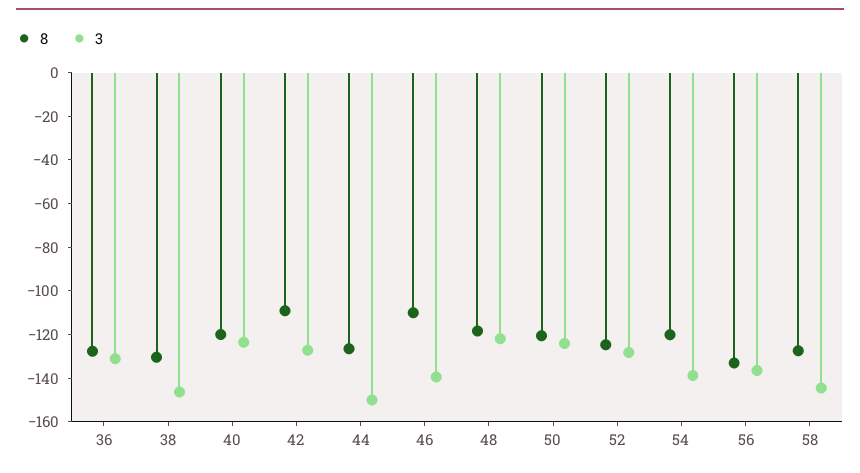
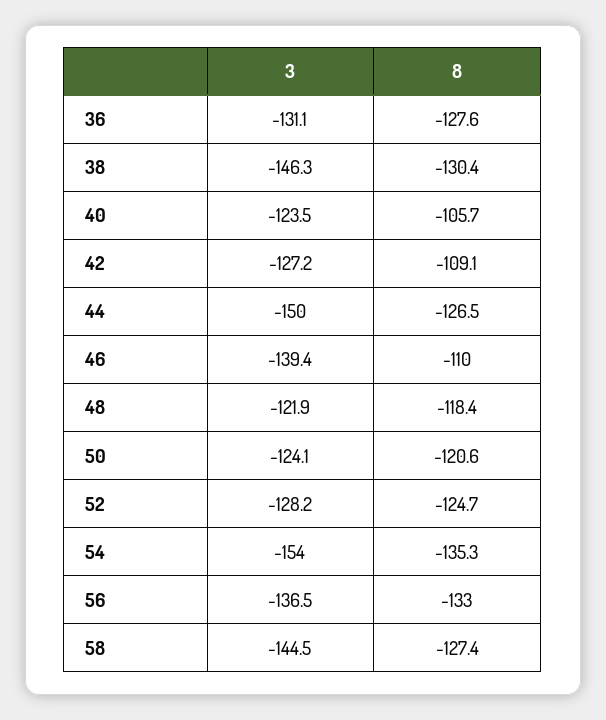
8, 40: -120 -> -105.7
8, 54: -120 -> -135.3
3, 54: -140 -> -154

